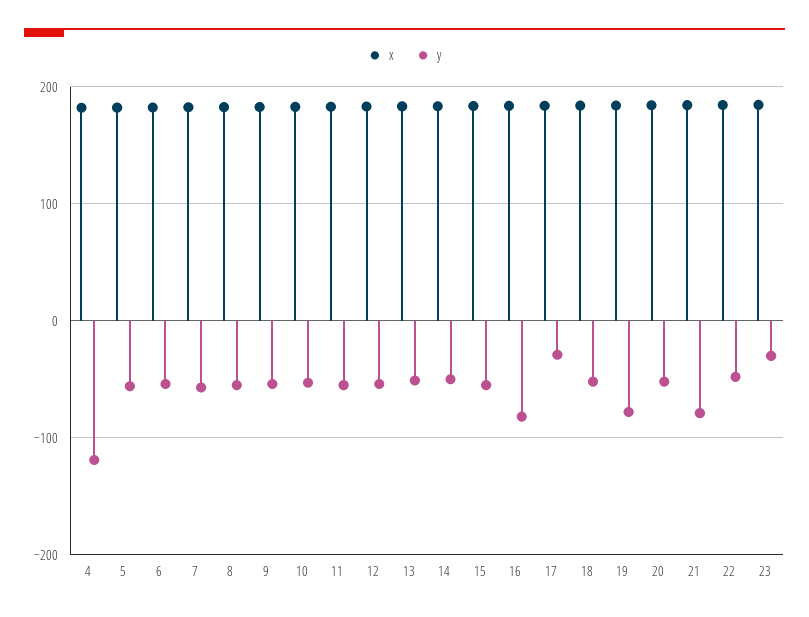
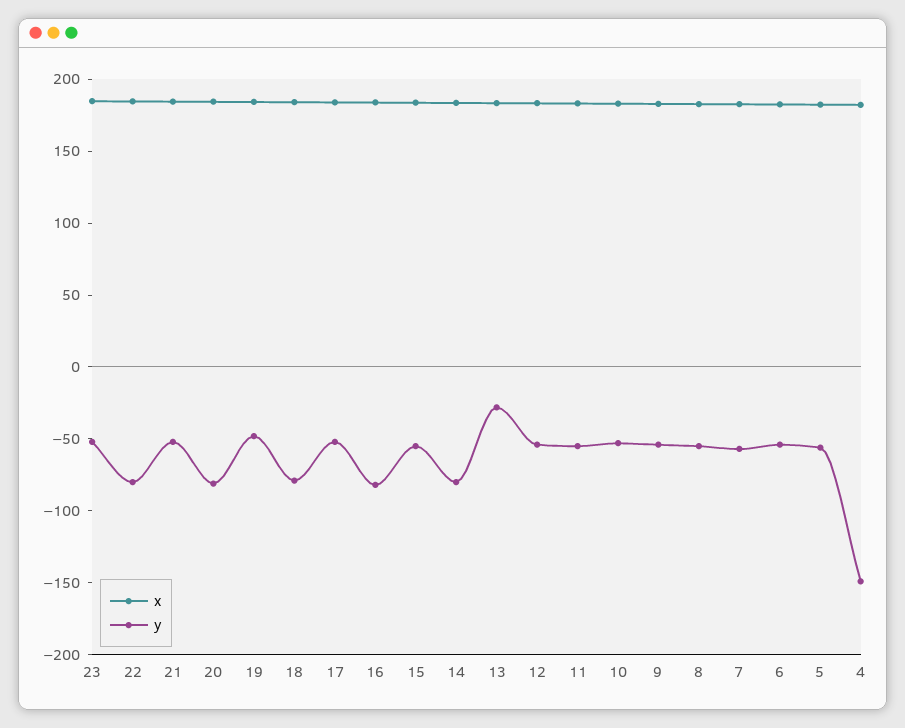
y, 4: -120 -> -150
y, 13: -50 -> -30
y, 14: -50 -> -80
y, 17: -30 -> -50
y, 18: -50 -> -80
y, 19: -80 -> -50
y, 20: -50 -> -80
y, 21: -80 -> -50
y, 22: -50 -> -80
y, 23: -30 -> -50

